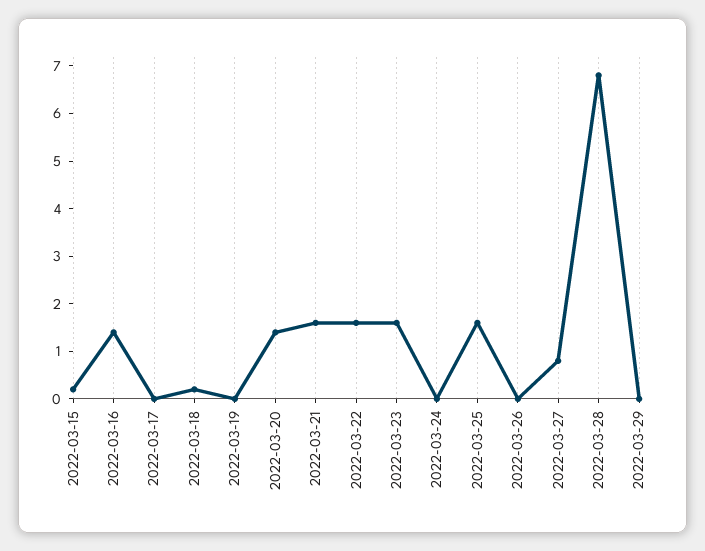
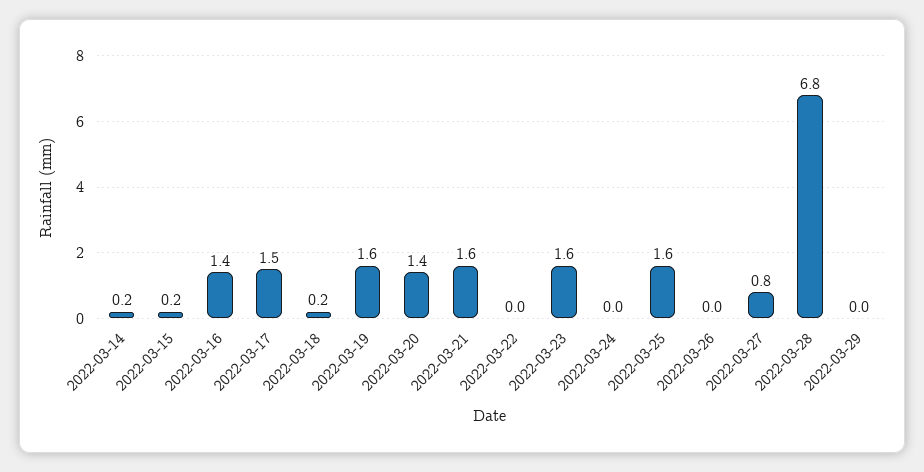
2022-03-17: 0 -> 1.5
2022-03-19: 0 -> 1.6
2022-03-22: 1.5 -> 0
2022-03-14: none -> 0.2

